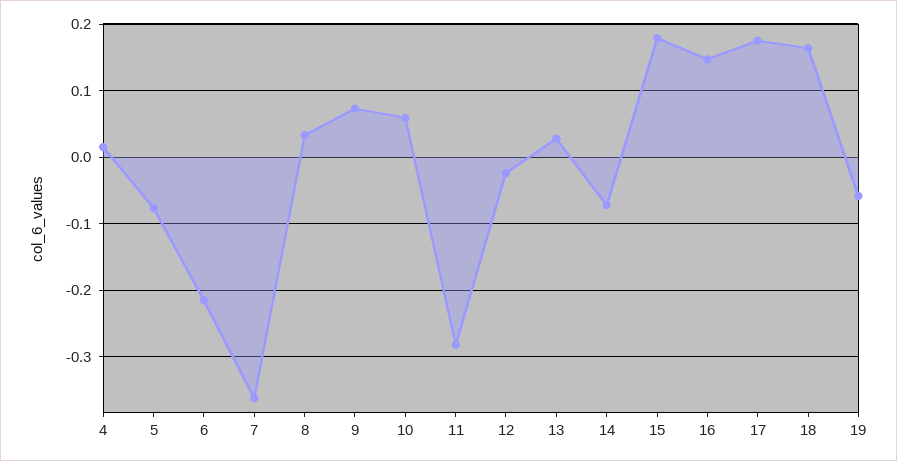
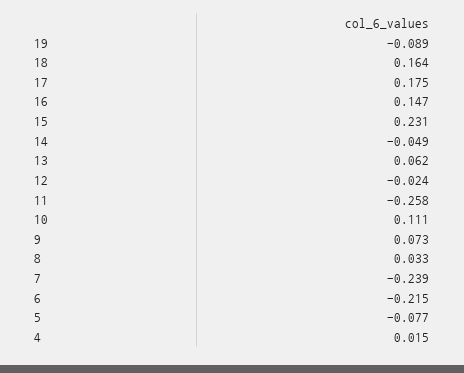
7: -0.36 -> -0.239
10: 0.06 -> 0.111
11: -0.28 -> -0.258
13: 0.03 -> 0.062
14: -0.07 -> -0.049
15: 0.18 -> 0.231
19: -0.06 -> -0.089

